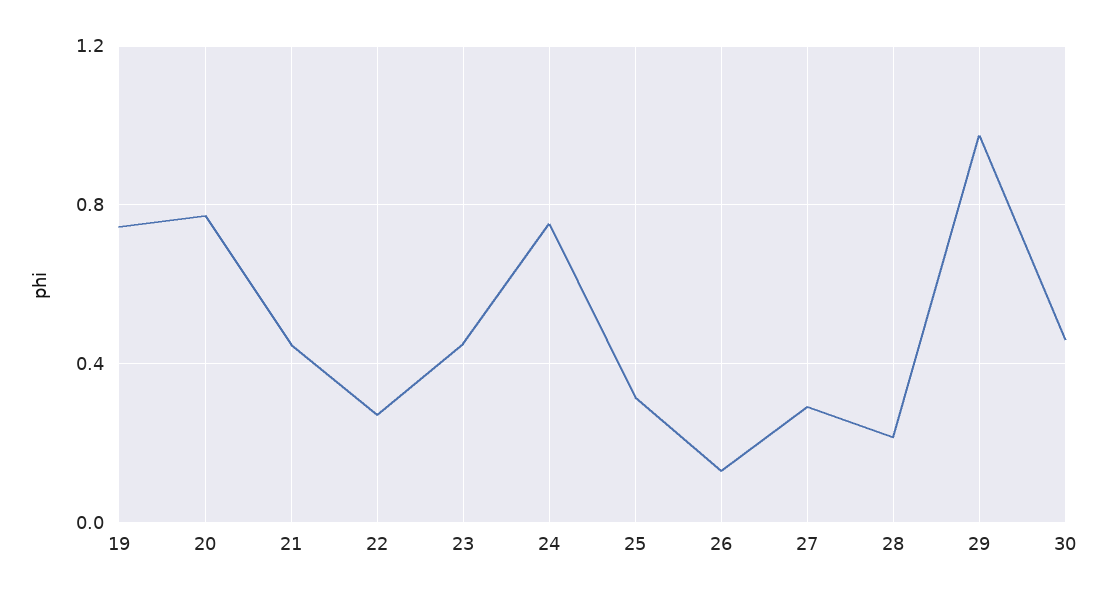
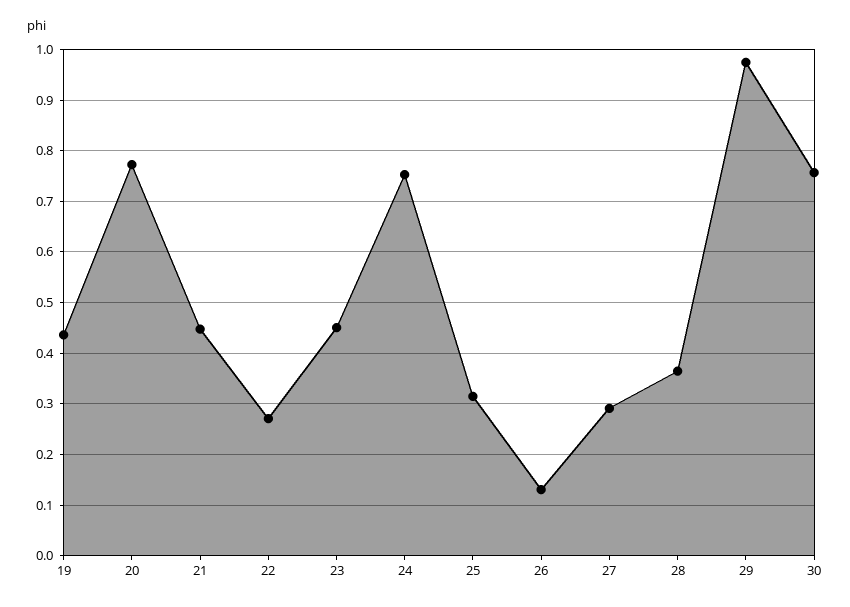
19: 0.75 -> 0.44
28: 0.2 -> 0.36
30: 0.45 -> 0.76

